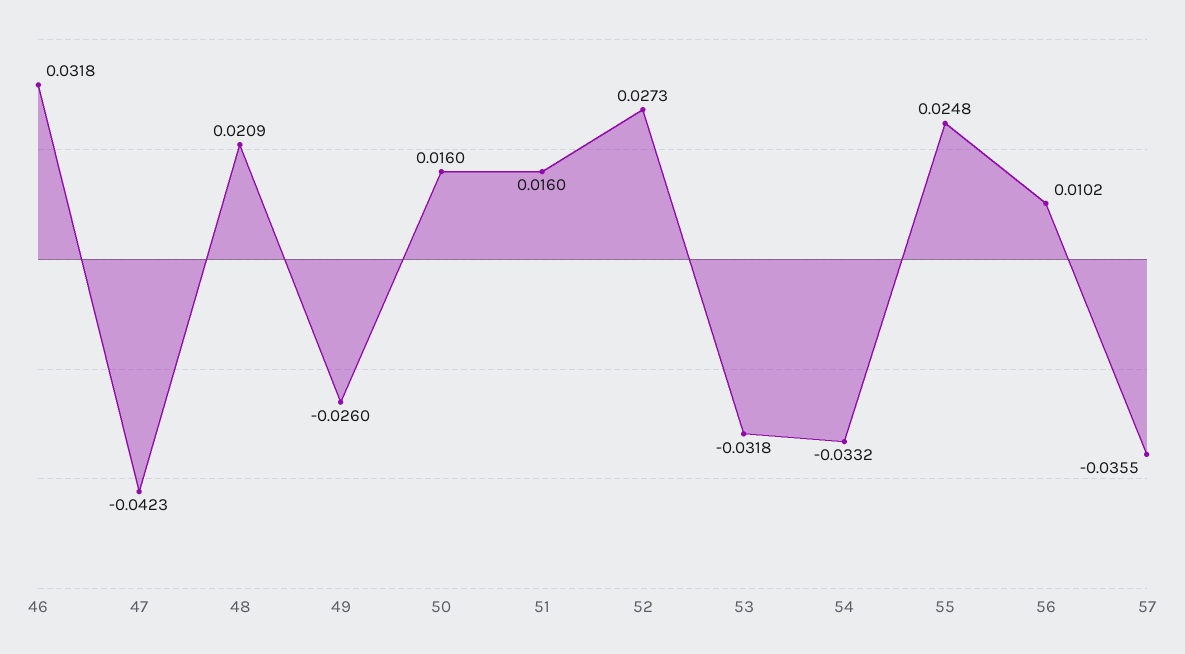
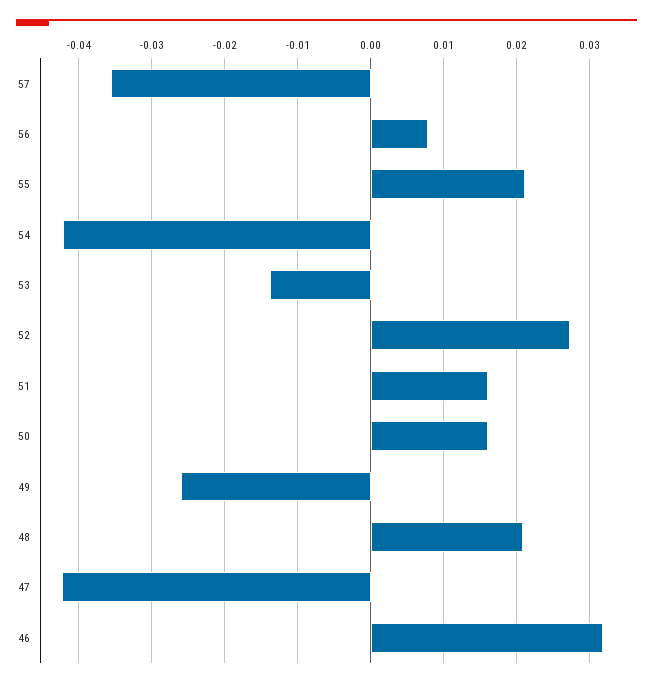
53: -0.0318 -> -0.014
54: -0.0332 -> -0.042
55: 0.0248 -> 0.021
56: 0.0102 -> 0.008

